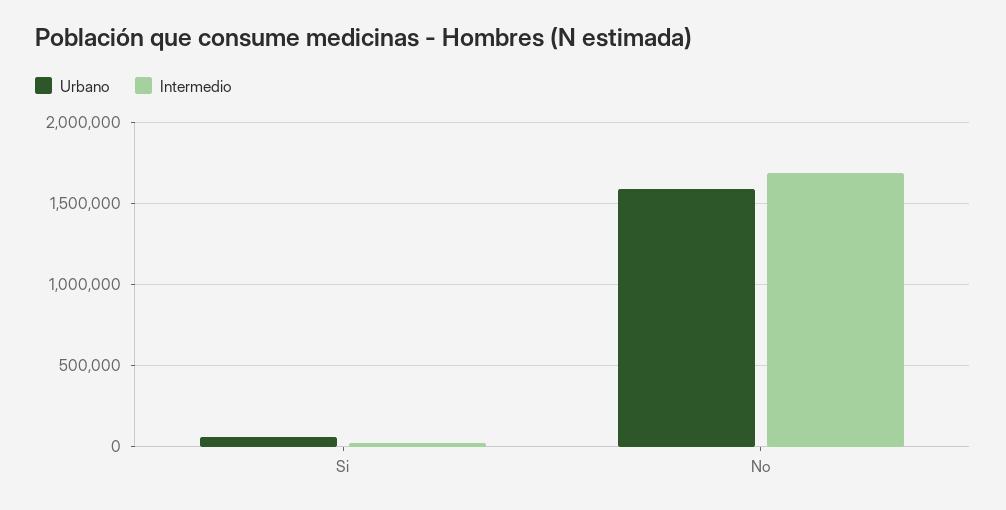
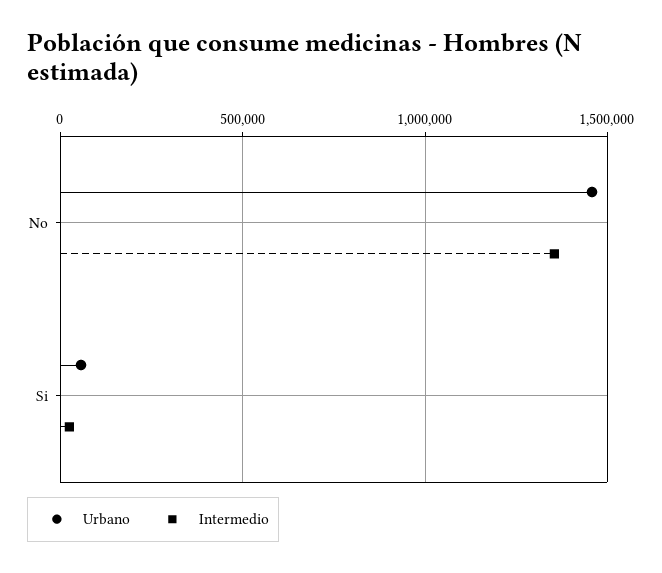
Urbano, No: 1600000 -> 1450000
Intermedio, No: 1700000 -> 1350000

